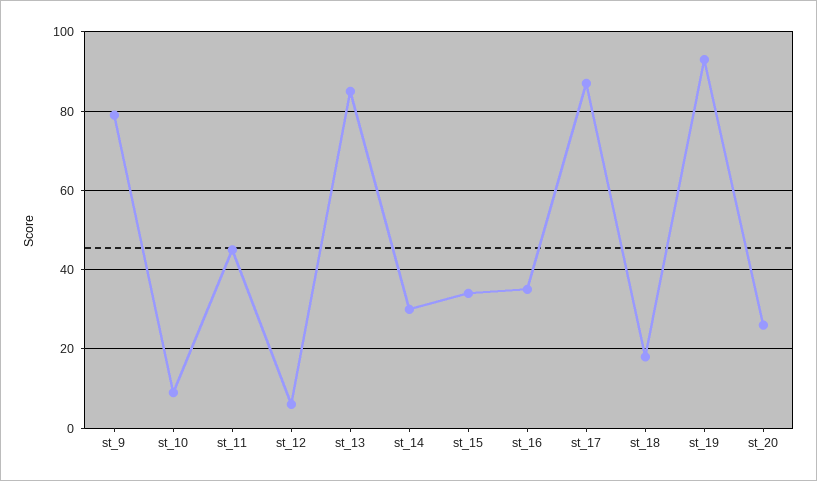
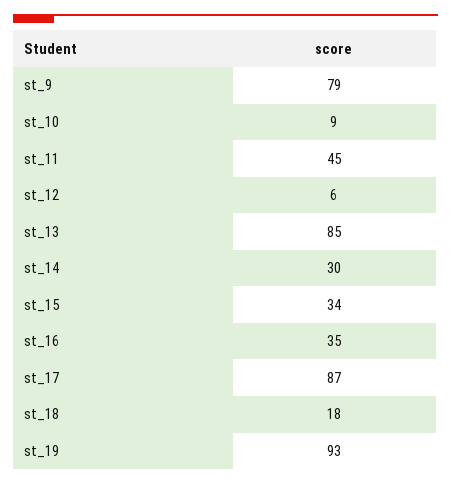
st_20: 25 -> none

